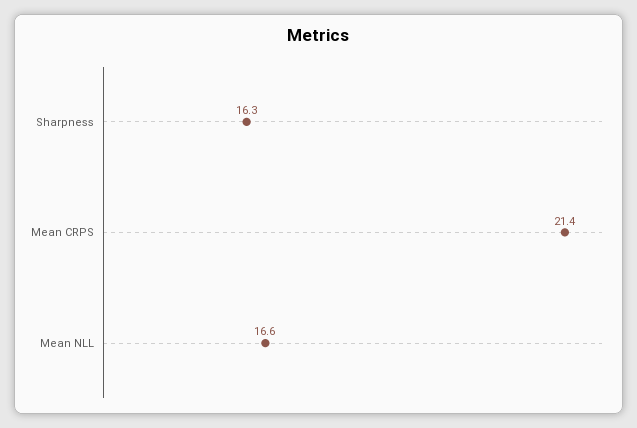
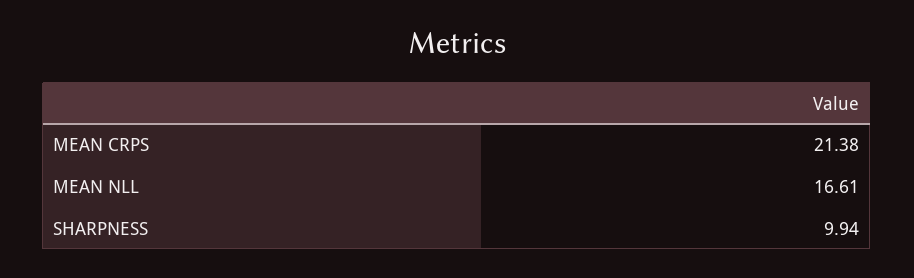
Sharpness: 16.3 -> 9.94

